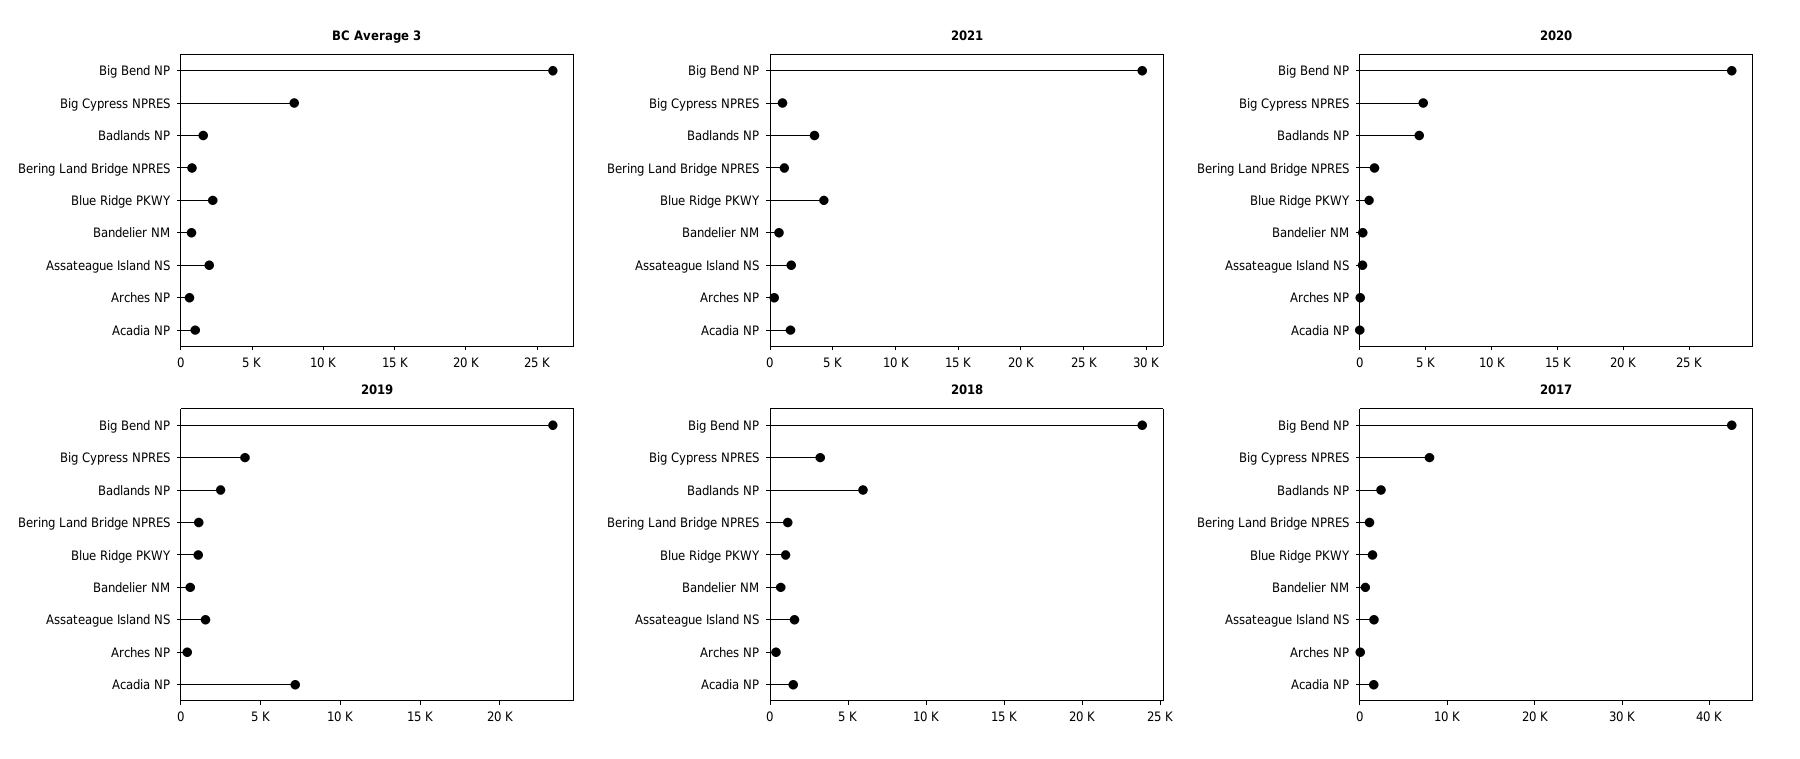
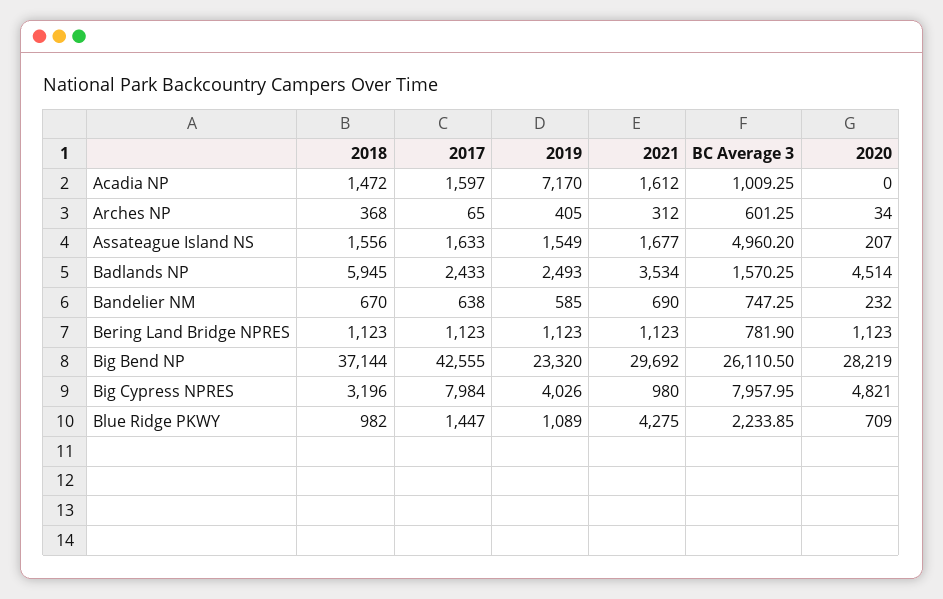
BC Average 3, Assateague Island NS: 2000 -> 4960.2
2018, Big Bend NP: 24000 -> 37144

